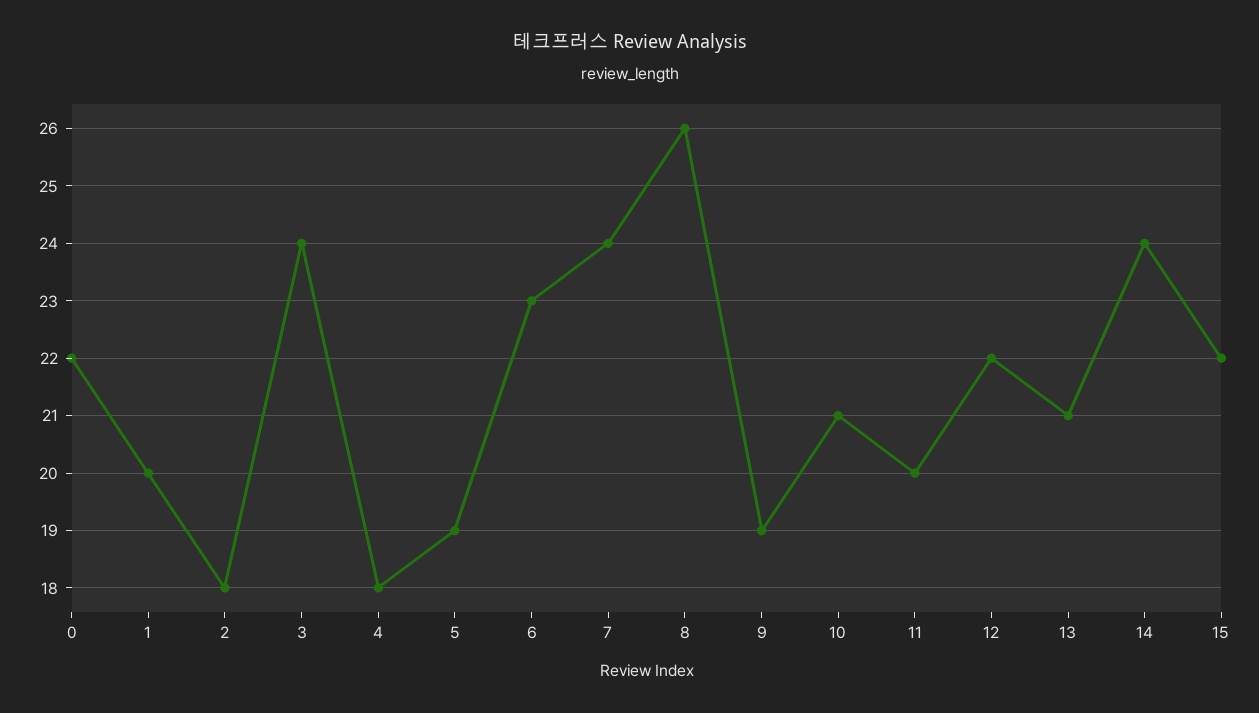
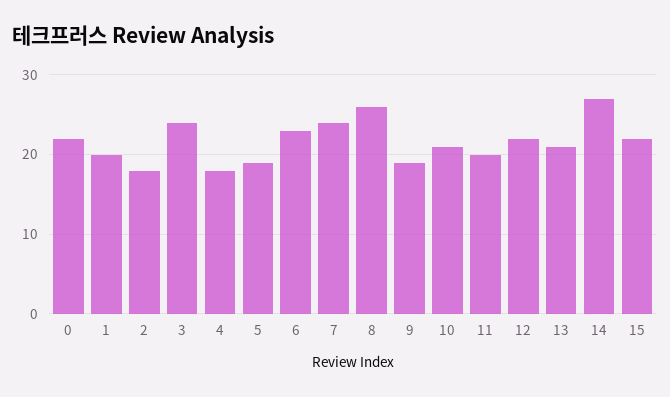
14: 24 -> 27

